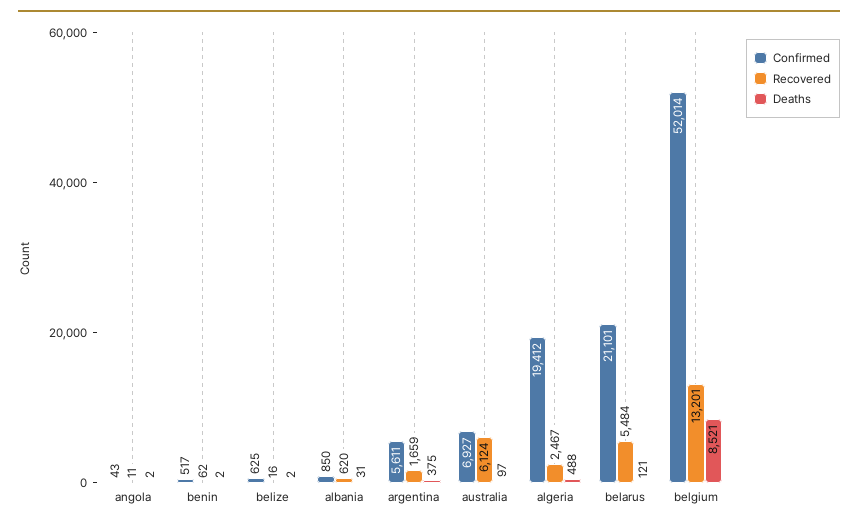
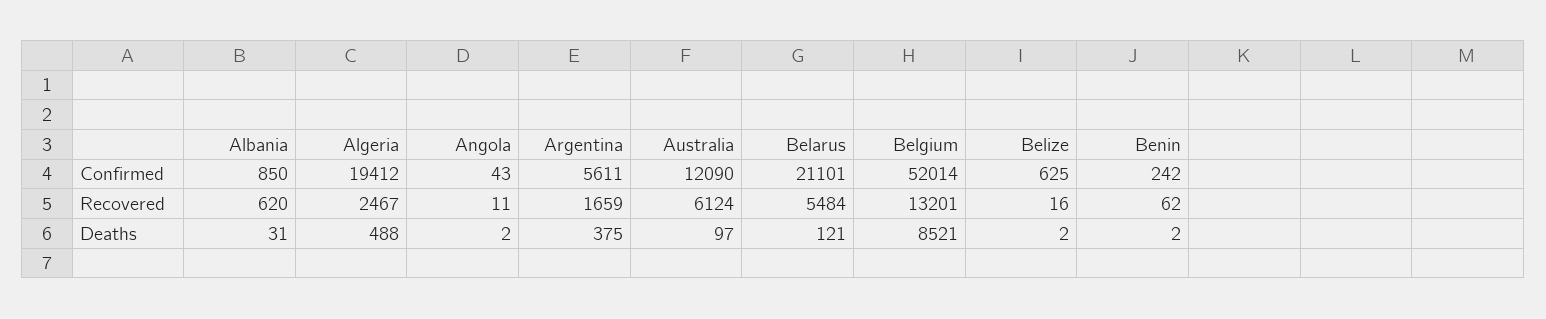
Confirmed, benin: 517 -> 242
Confirmed, australia: 6927 -> 12090

